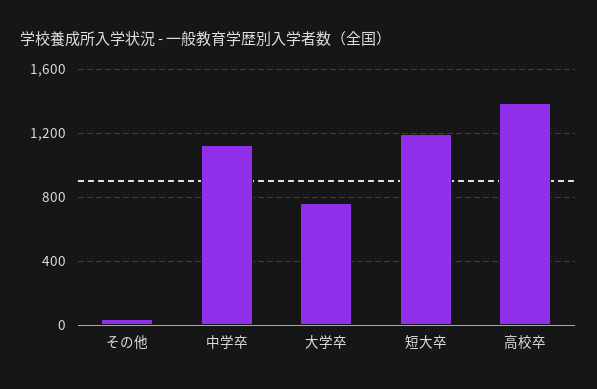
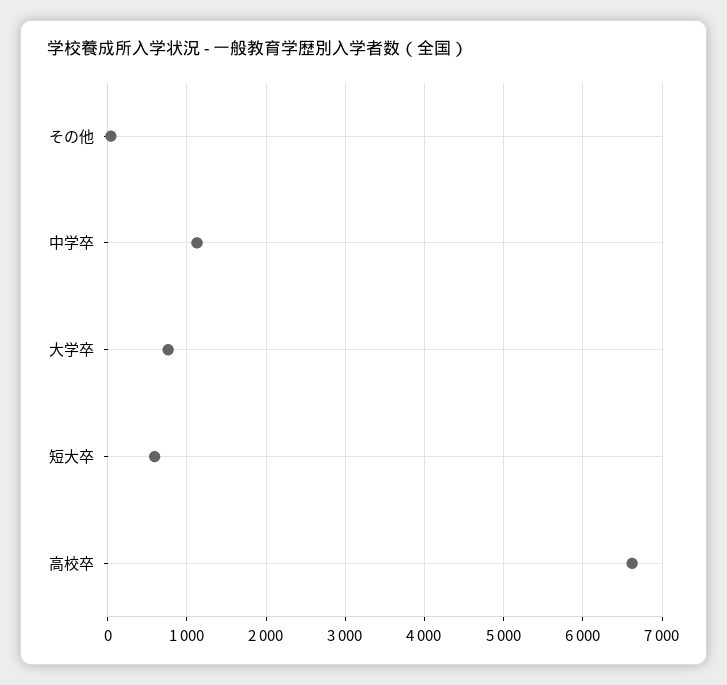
短大卒: 1200 -> 600
高校卒: 1400 -> 6600

